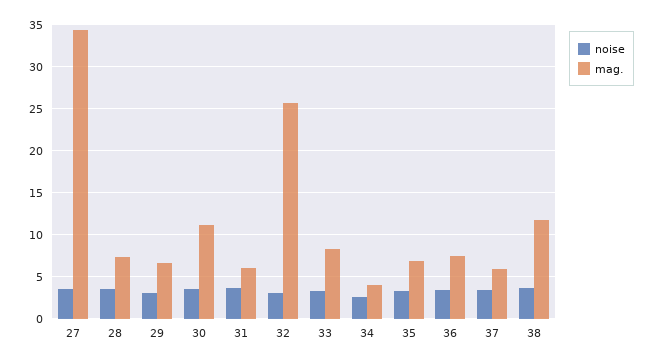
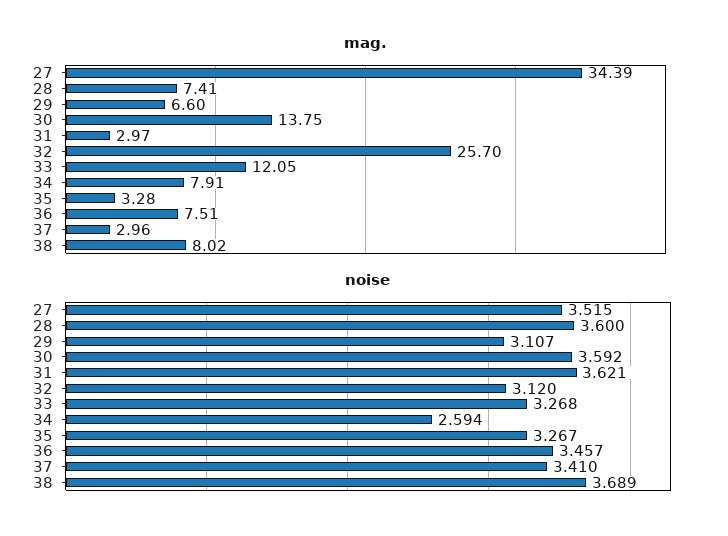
mag., 30: 11 -> 13.75
mag., 31: 6 -> 2.97
mag., 33: 8 -> 12.05
mag., 34: 4 -> 7.91
mag., 35: 7 -> 3.28
mag., 37: 6 -> 2.96
mag., 38: 12 -> 8.02

